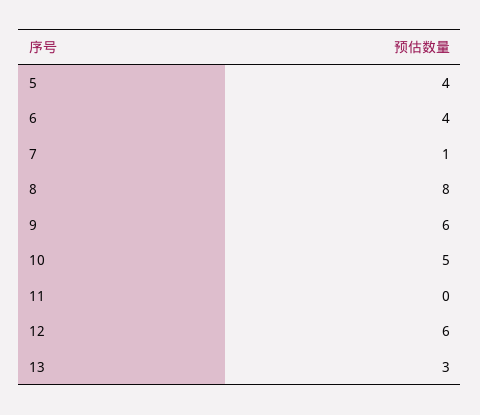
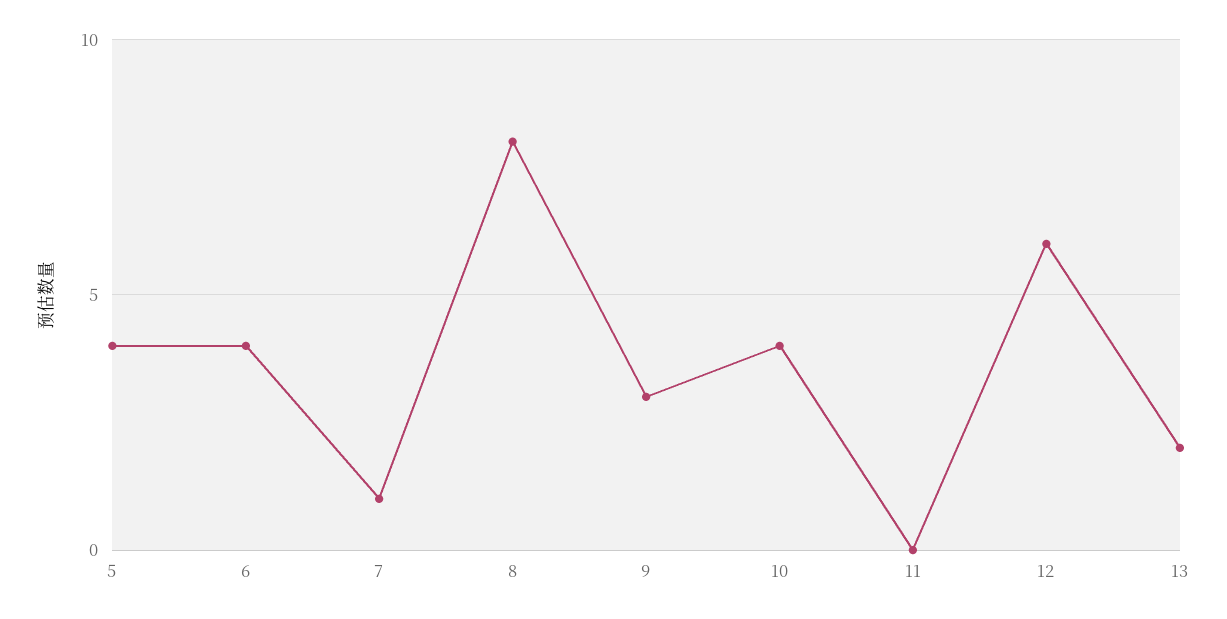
9: 6 -> 3
10: 5 -> 4
13: 3 -> 2

